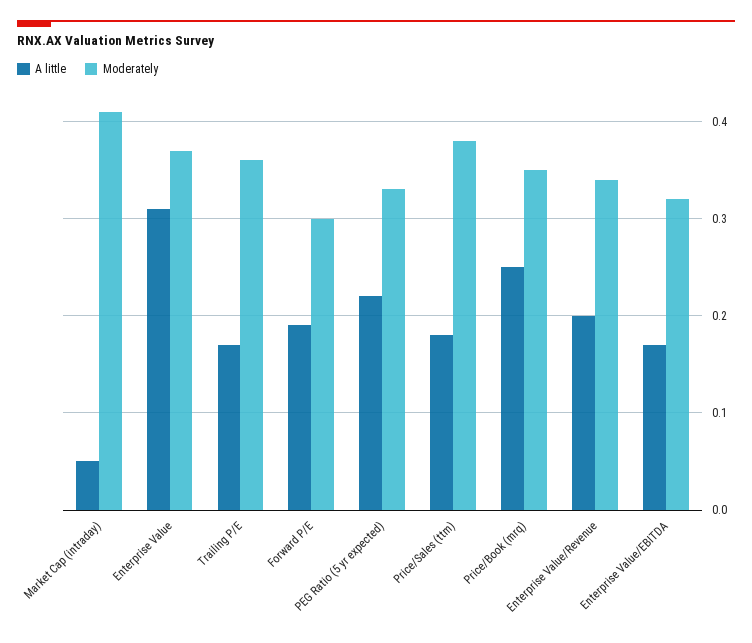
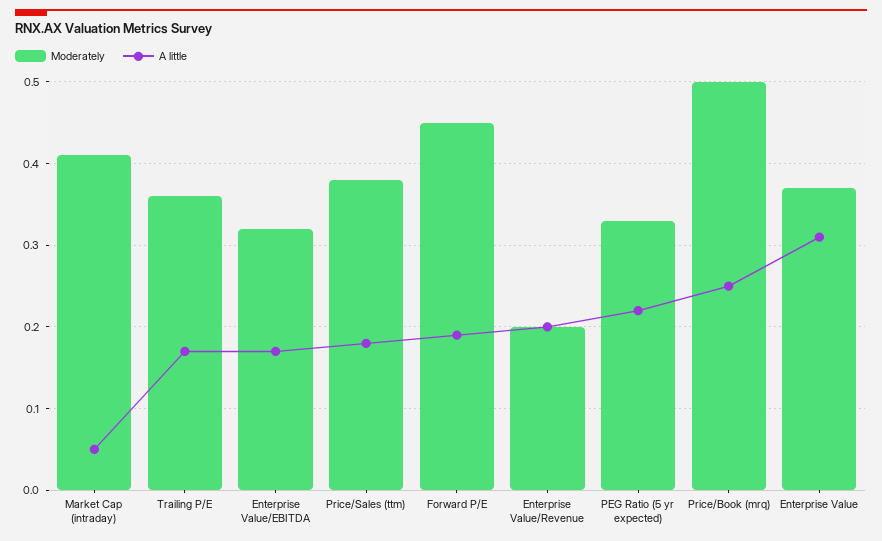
Moderately, Forward P/E: 0.3 -> 0.45
Moderately, Price/Book (mrq): 0.35 -> 0.5
Moderately, Enterprise Value/Revenue: 0.34 -> 0.2

